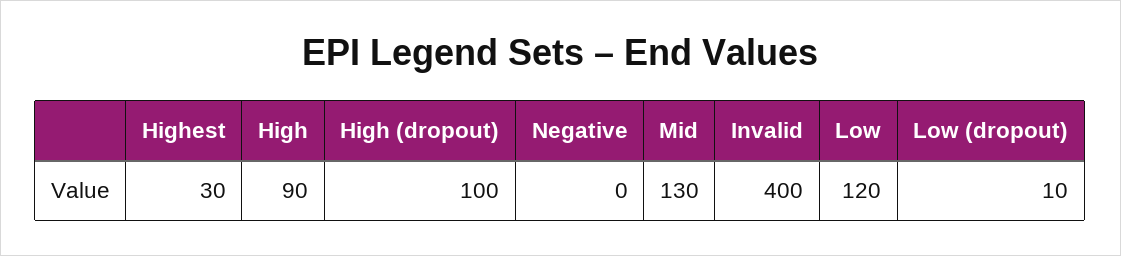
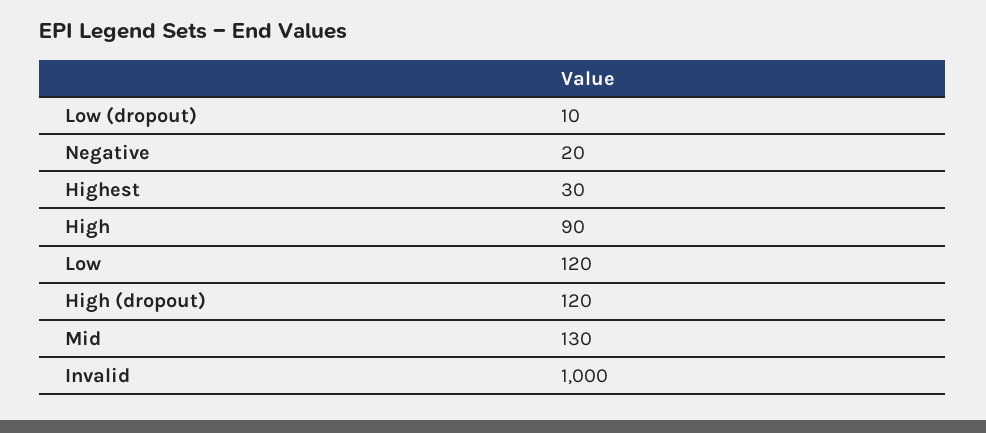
High (dropout): 100 -> 120
Negative: 0 -> 20
Invalid: 400 -> 1000

